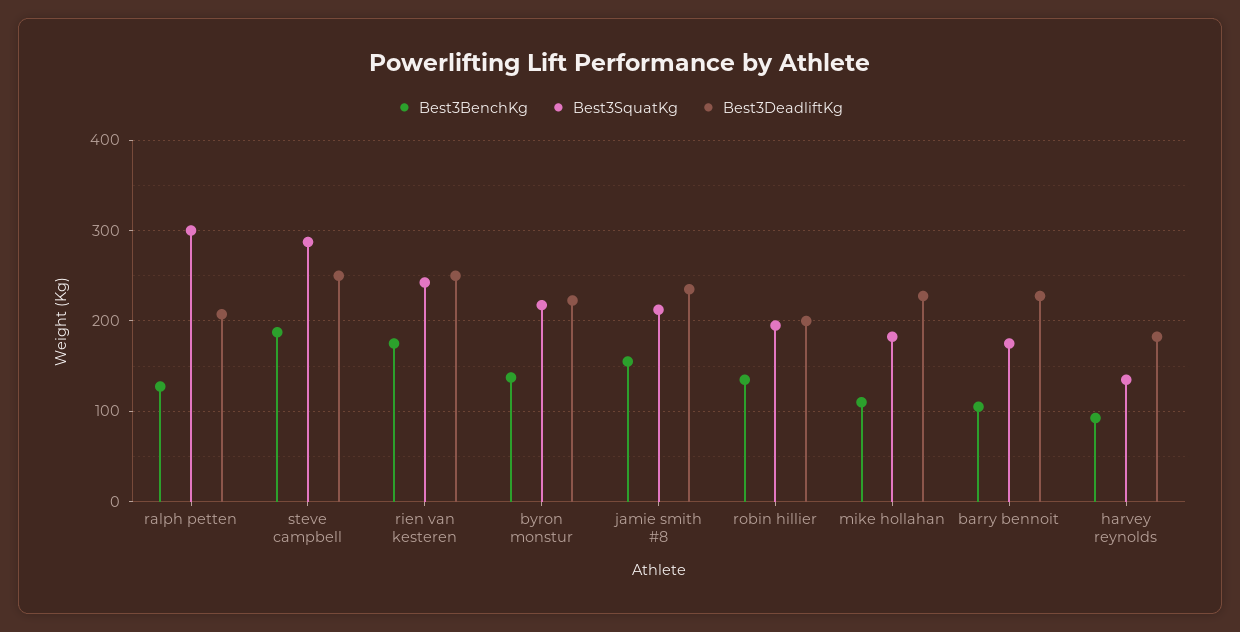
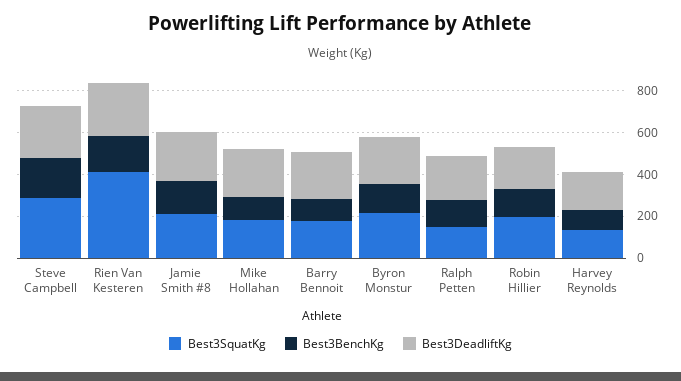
Best3SquatKg, ralph petten: 300 -> 150
Best3SquatKg, rien van kesteren: 240 -> 400

